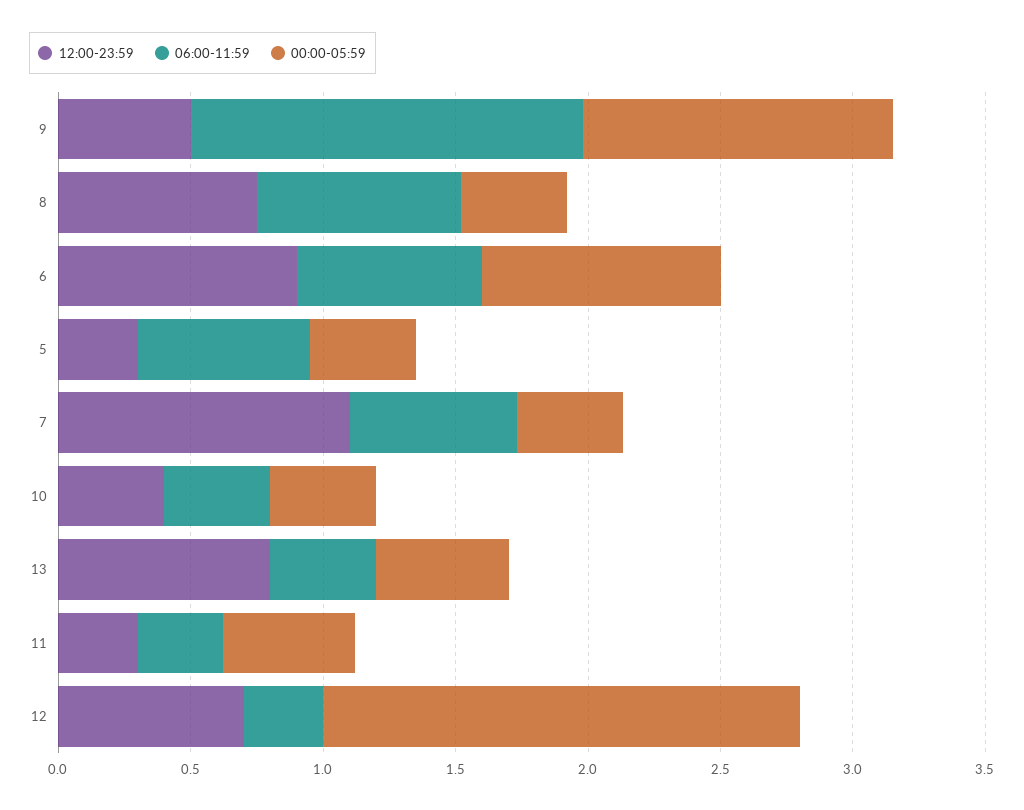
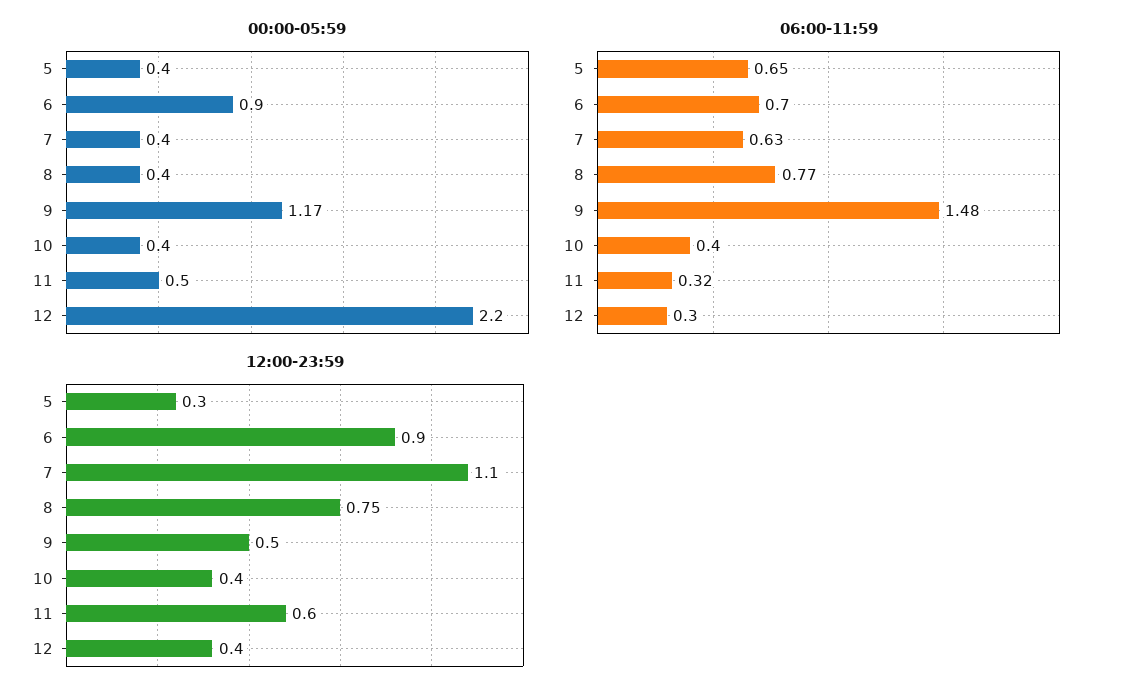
12:00-23:59, 13: 0.8 -> none
06:00-11:59, 13: 0.4 -> none
00:00-05:59, 13: 0.5 -> none
12:00-23:59, 11: 0.3 -> 0.6
12:00-23:59, 12: 0.7 -> 0.4
00:00-05:59, 12: 1.8 -> 2.2

